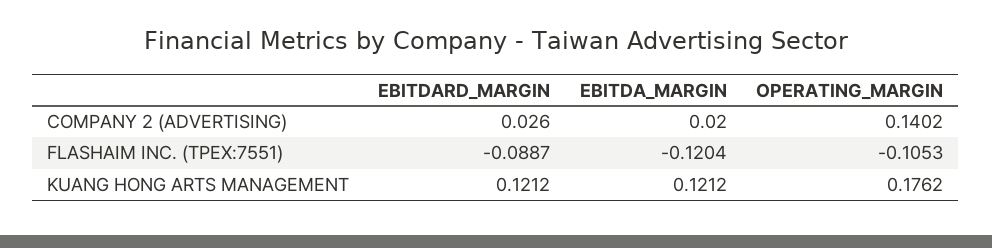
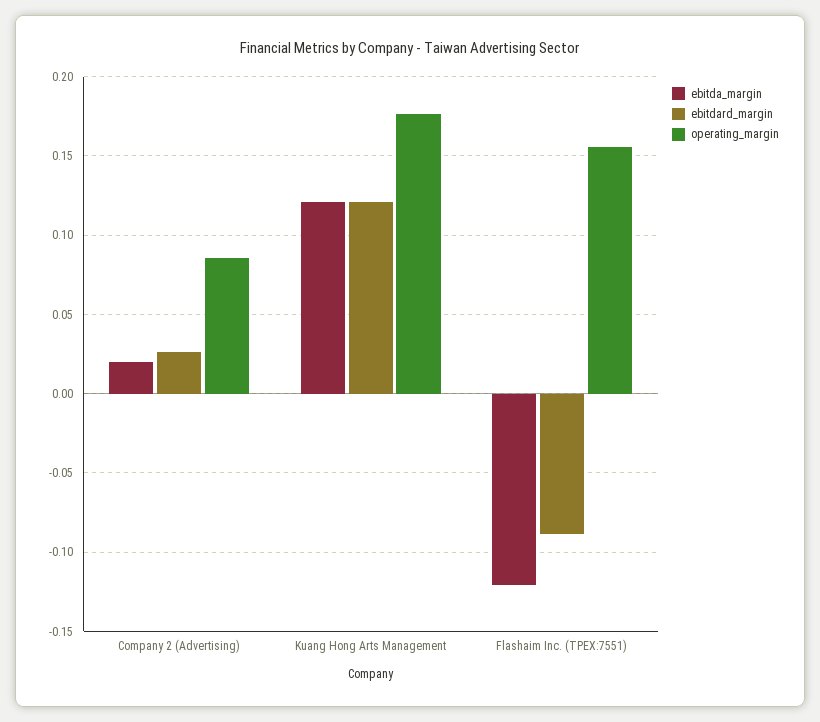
OPERATING_MARGIN, COMPANY 2 (ADVERTISING): 0.1402 -> 0.085
OPERATING_MARGIN, FLASHAIM INC. (TPEX:7551): -0.1053 -> 0.155

